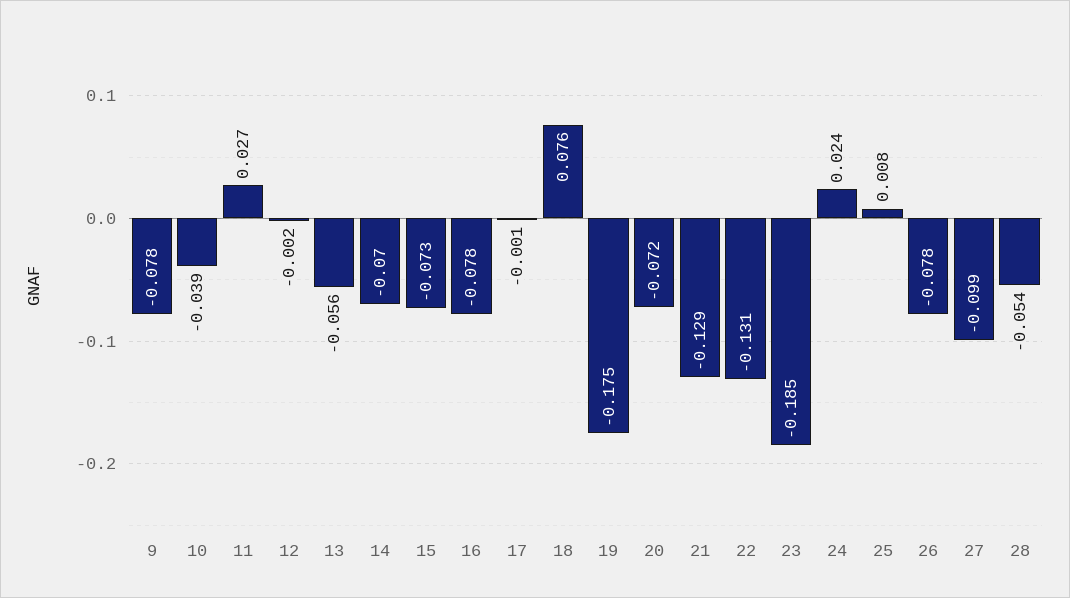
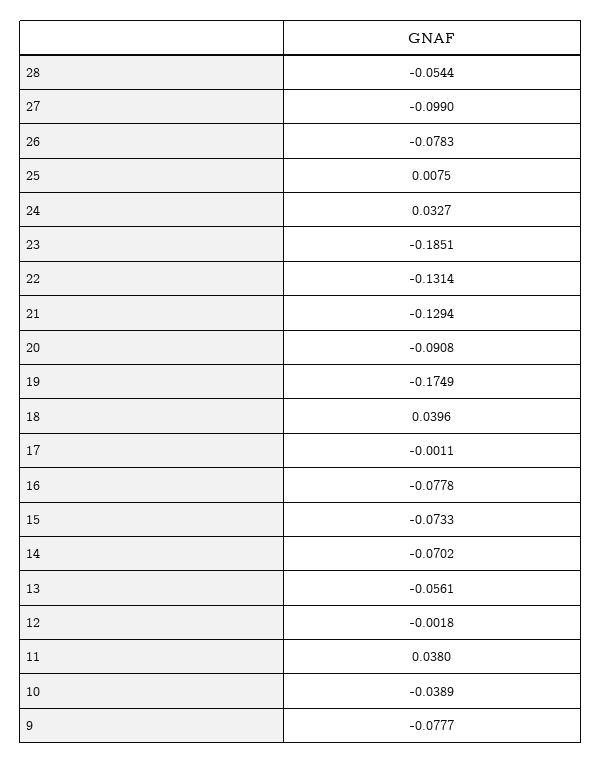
11: 0.027 -> 0.038
18: 0.076 -> 0.0396
20: -0.072 -> -0.0908
24: 0.024 -> 0.0327

